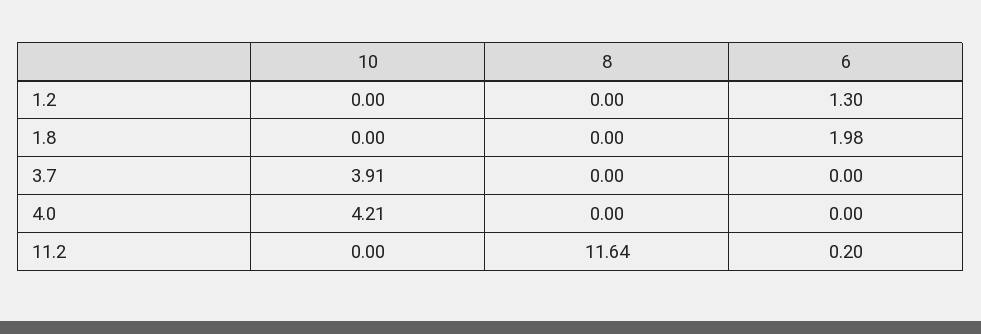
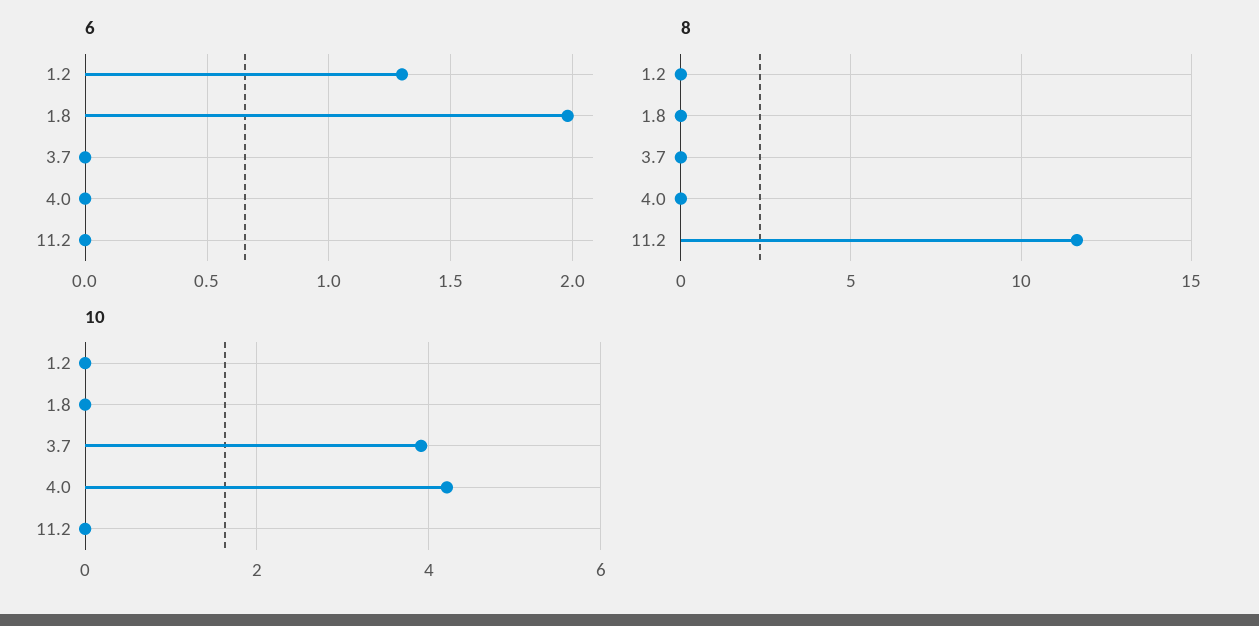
6, 11.2: 0.2 -> 0

